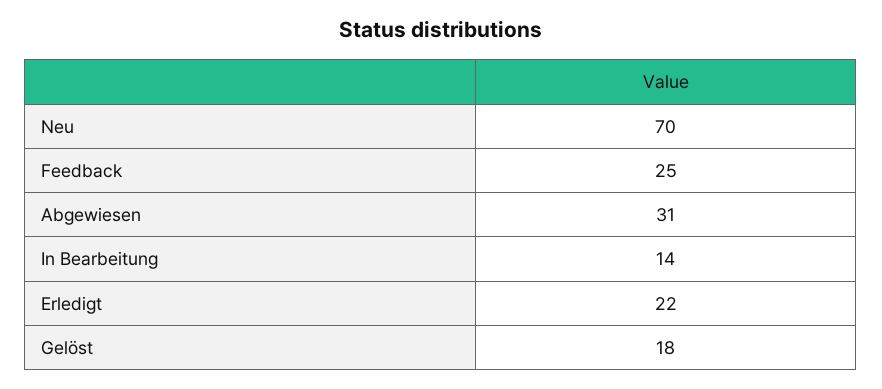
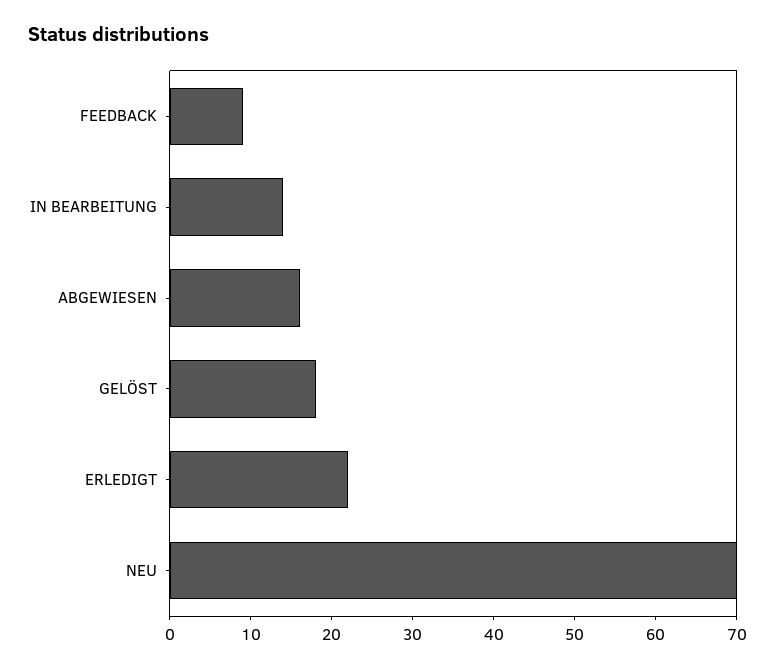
Feedback: 25 -> 9
Abgewiesen: 31 -> 16

